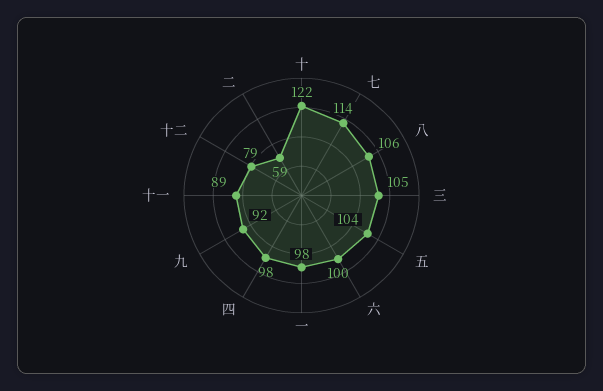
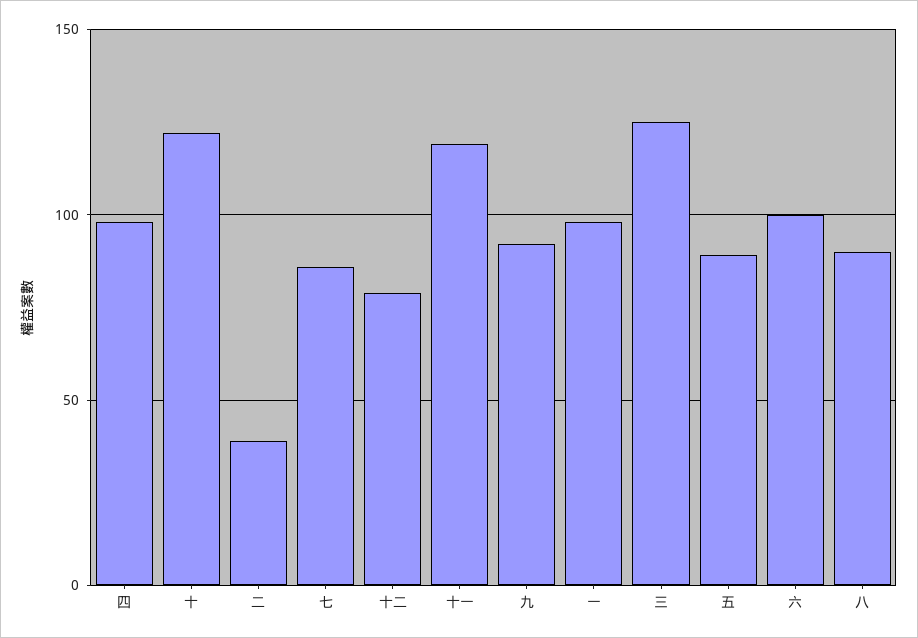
七: 114 -> 85
八: 106 -> 90
三: 105 -> 125
五: 104 -> 90
十一: 89 -> 120
二: 59 -> 40

